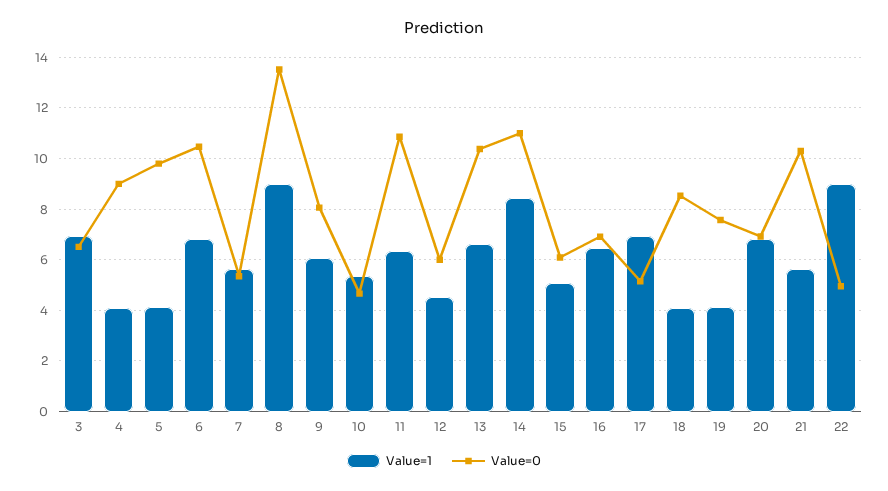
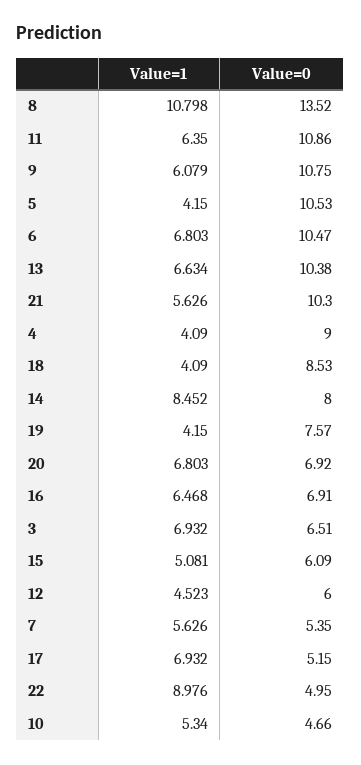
Value=0, 5: 9.75 -> 10.53
Value=1, 8: 9 -> 10.798
Value=0, 9: 8 -> 10.75
Value=0, 14: 11 -> 8

